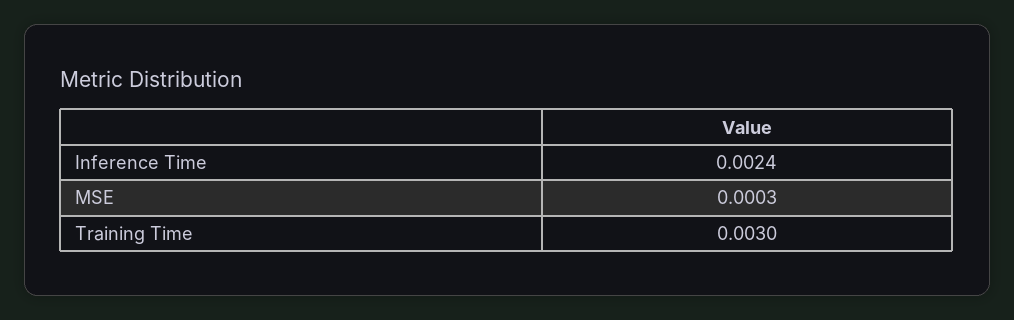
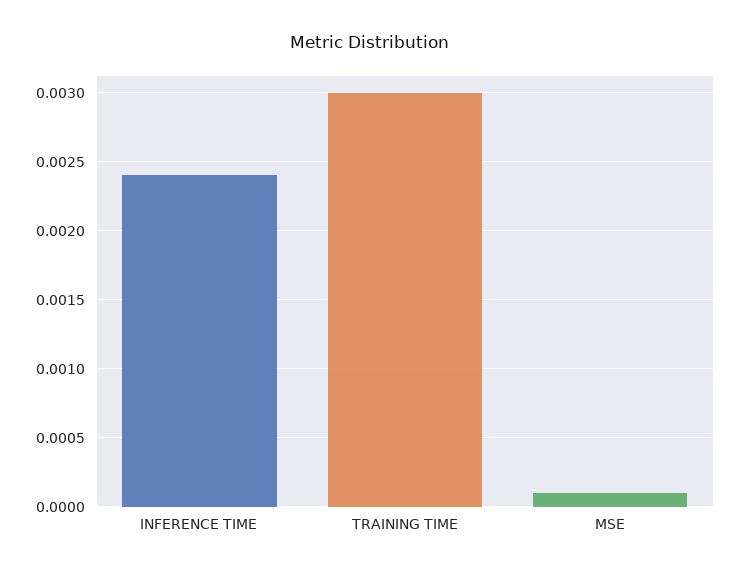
MSE: 0.0003 -> 0.0001

